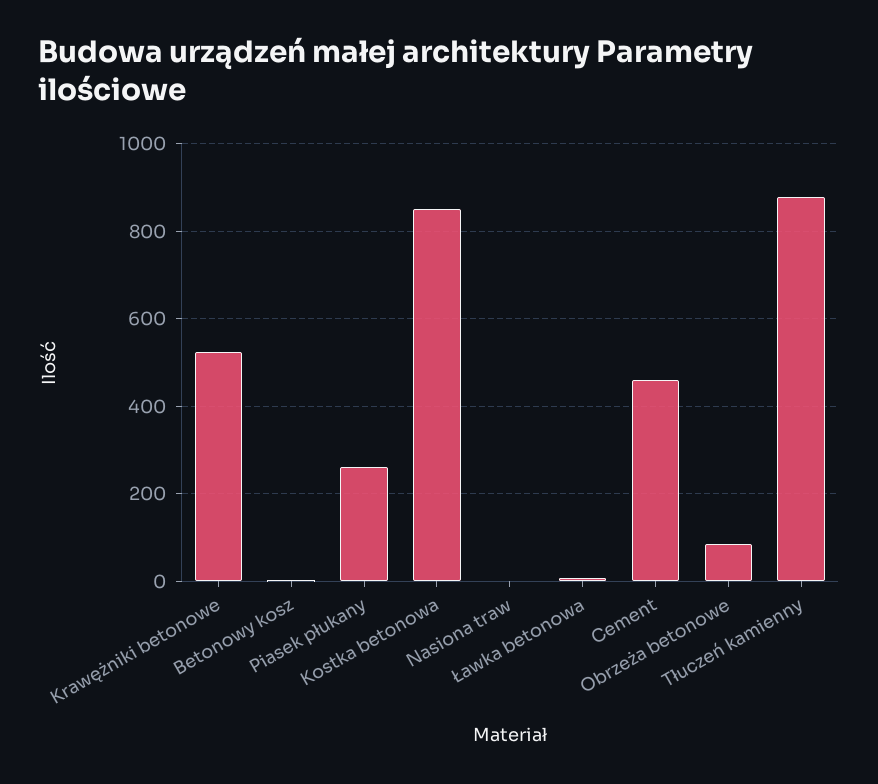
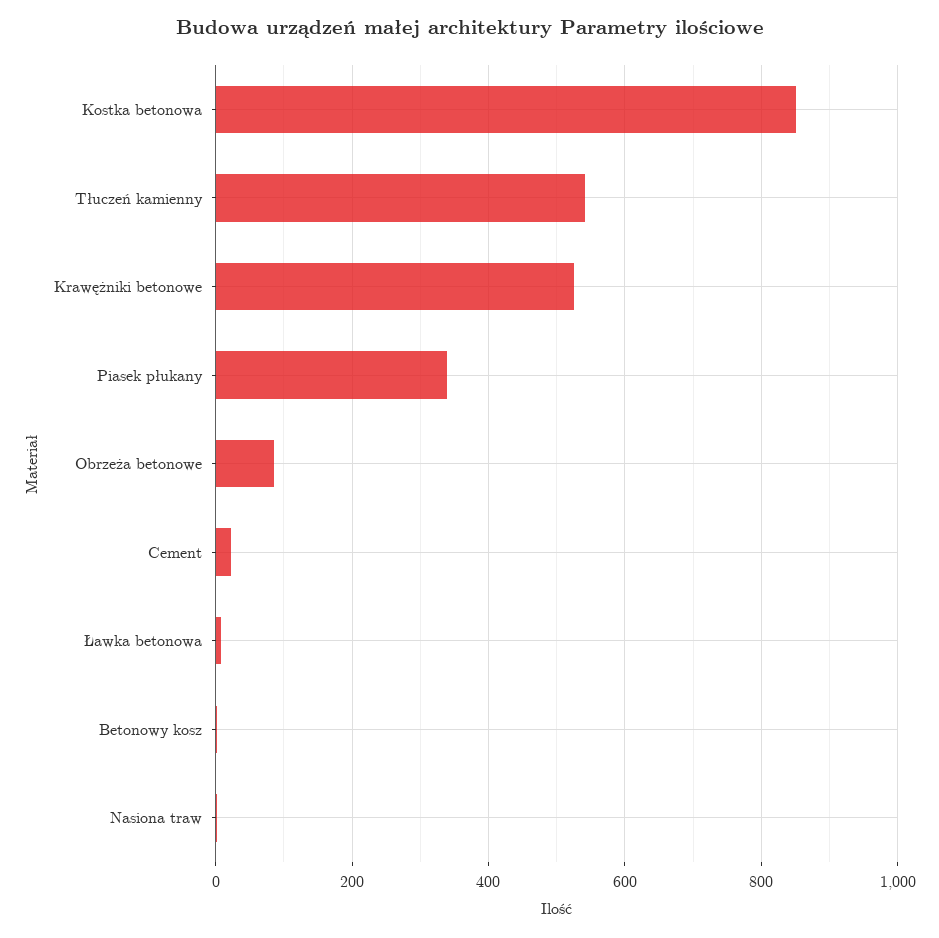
Piasek płukany: 260 -> 340
Cement: 460 -> 20
Tłuczeń kamienny: 880 -> 540

